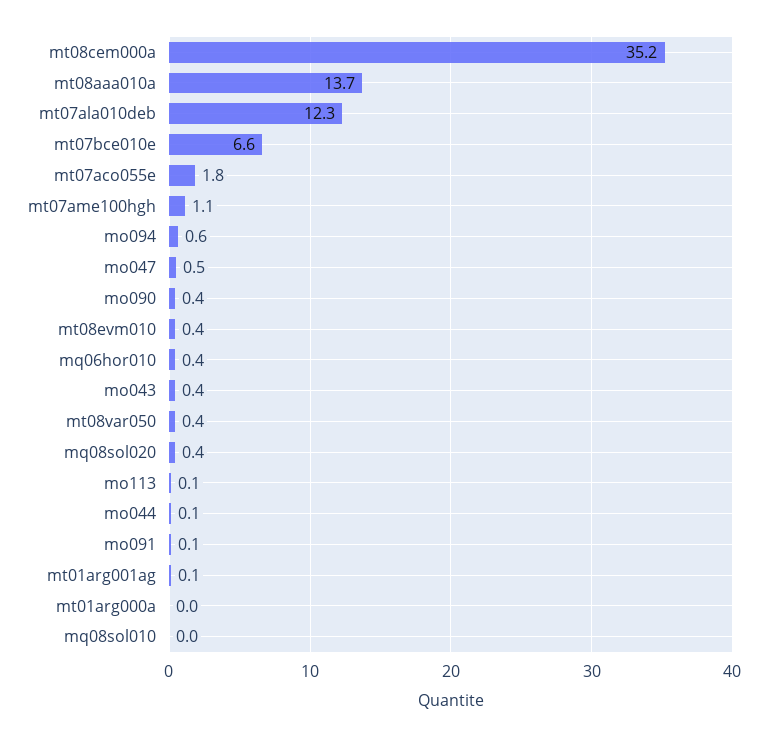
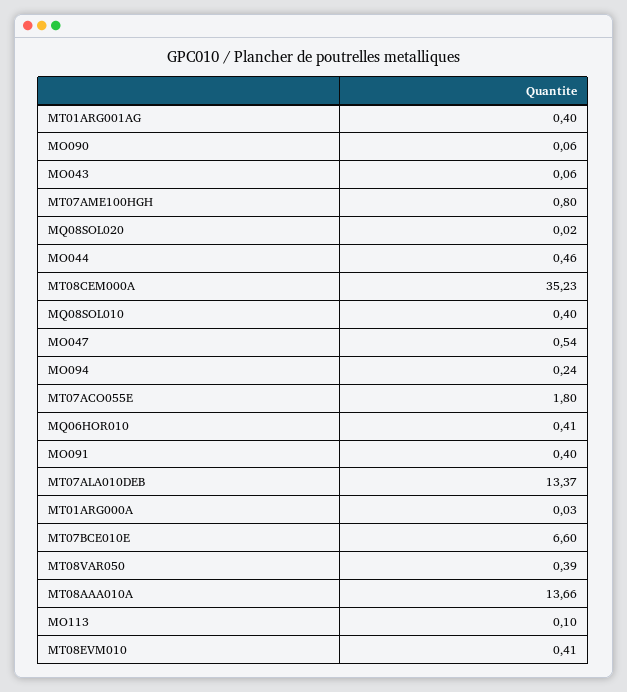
mt07ala010deb: 12.3 -> 13.37
mt07ame100hgh: 1.1 -> 0.8
mo094: 0.6 -> 0.24
mo090: 0.4 -> 0.06
mo043: 0.4 -> 0.06
mq08sol020: 0.4 -> 0.02
mo044: 0.1 -> 0.46
mo091: 0.1 -> 0.4
mt01arg001ag: 0.1 -> 0.4
mq08sol010: 0 -> 0.4

